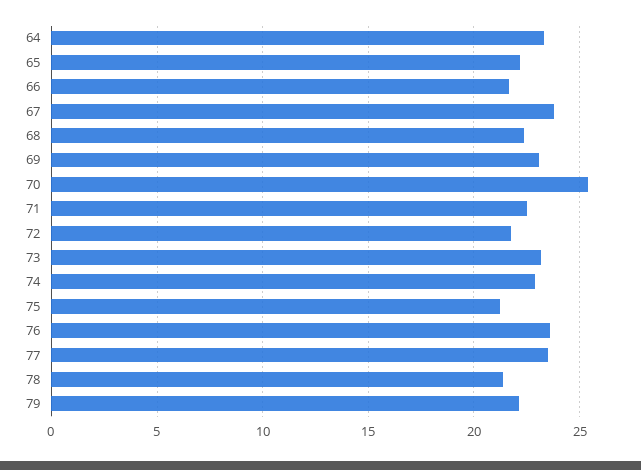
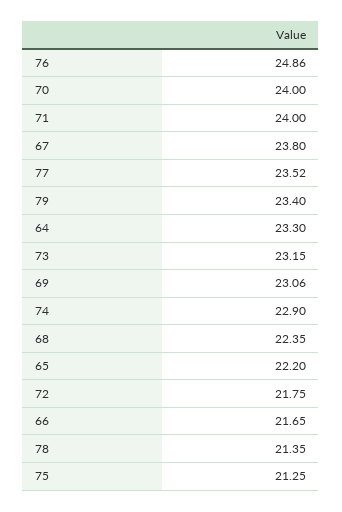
70: 25.5 -> 24
71: 22.5 -> 24
76: 23.5 -> 24.86
79: 22 -> 23.4

